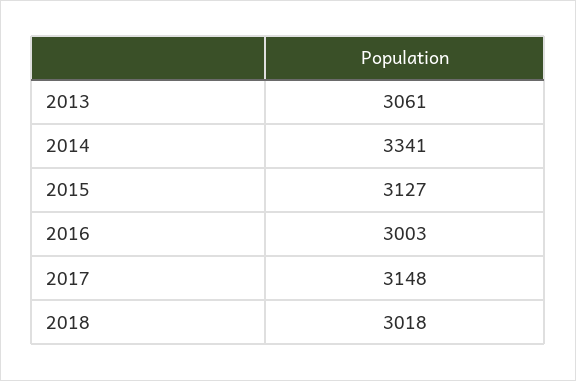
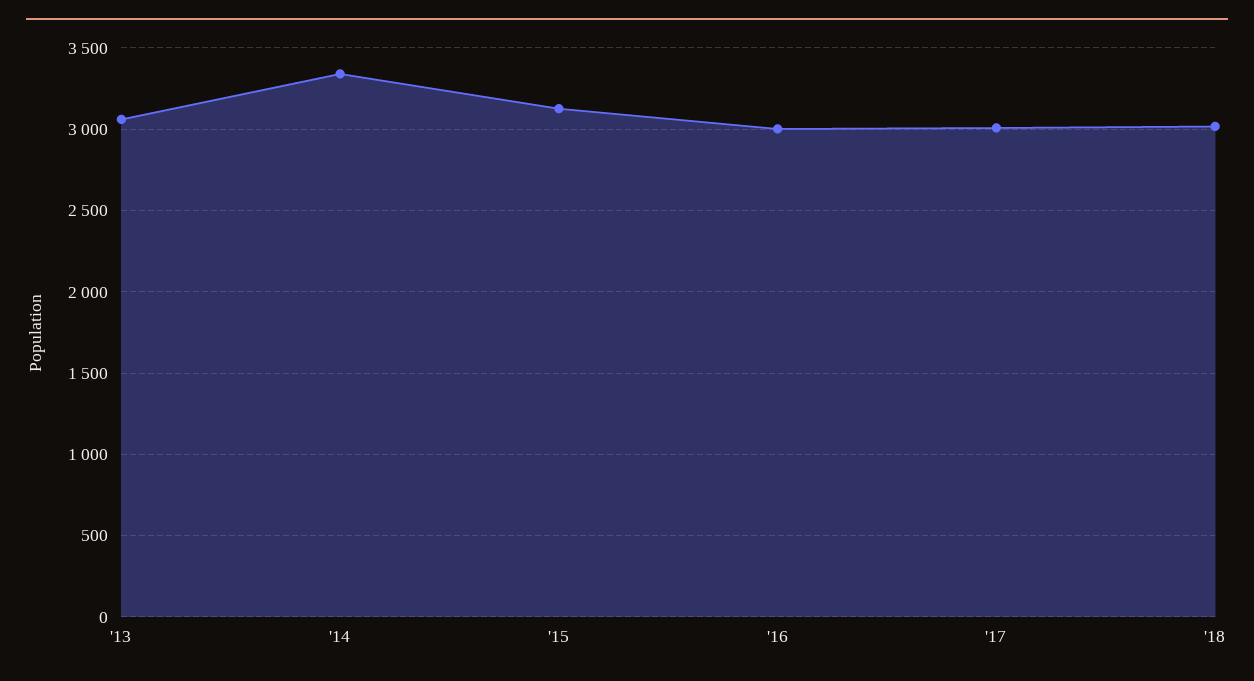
2017: 3148 -> 3000

